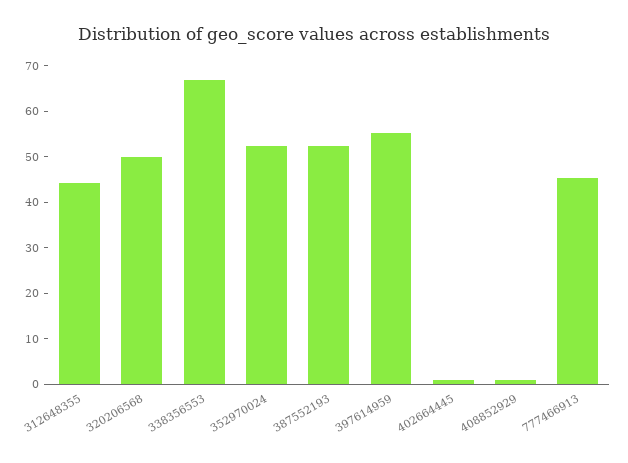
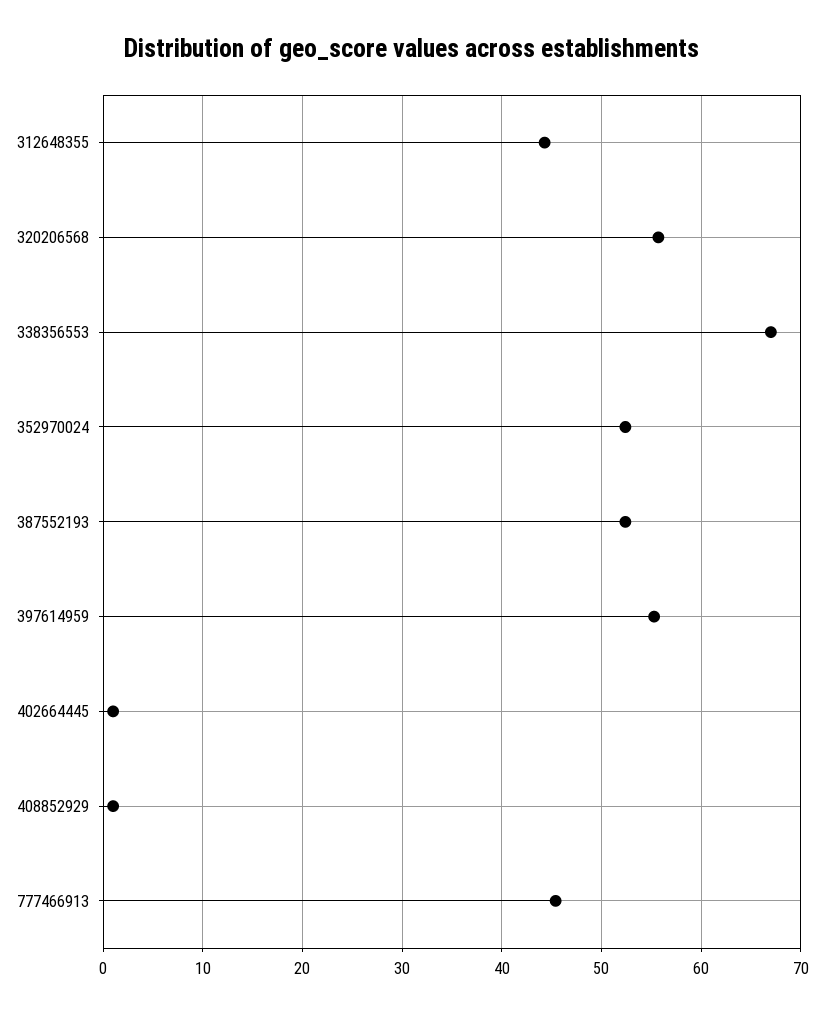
320206568: 50 -> 56

